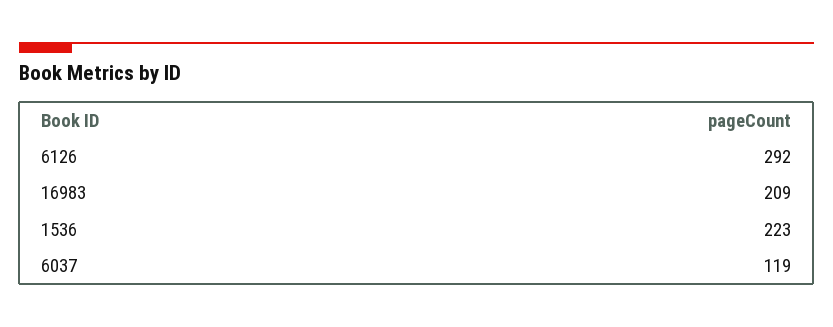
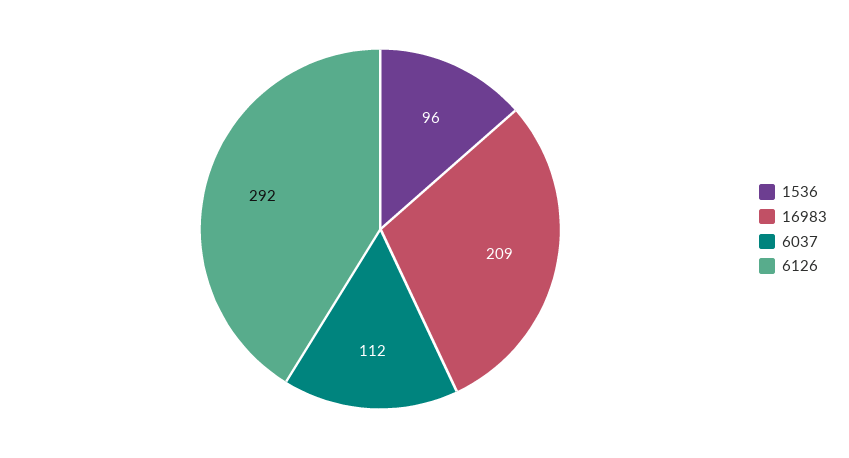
1536: 223 -> 96
6037: 119 -> 112

